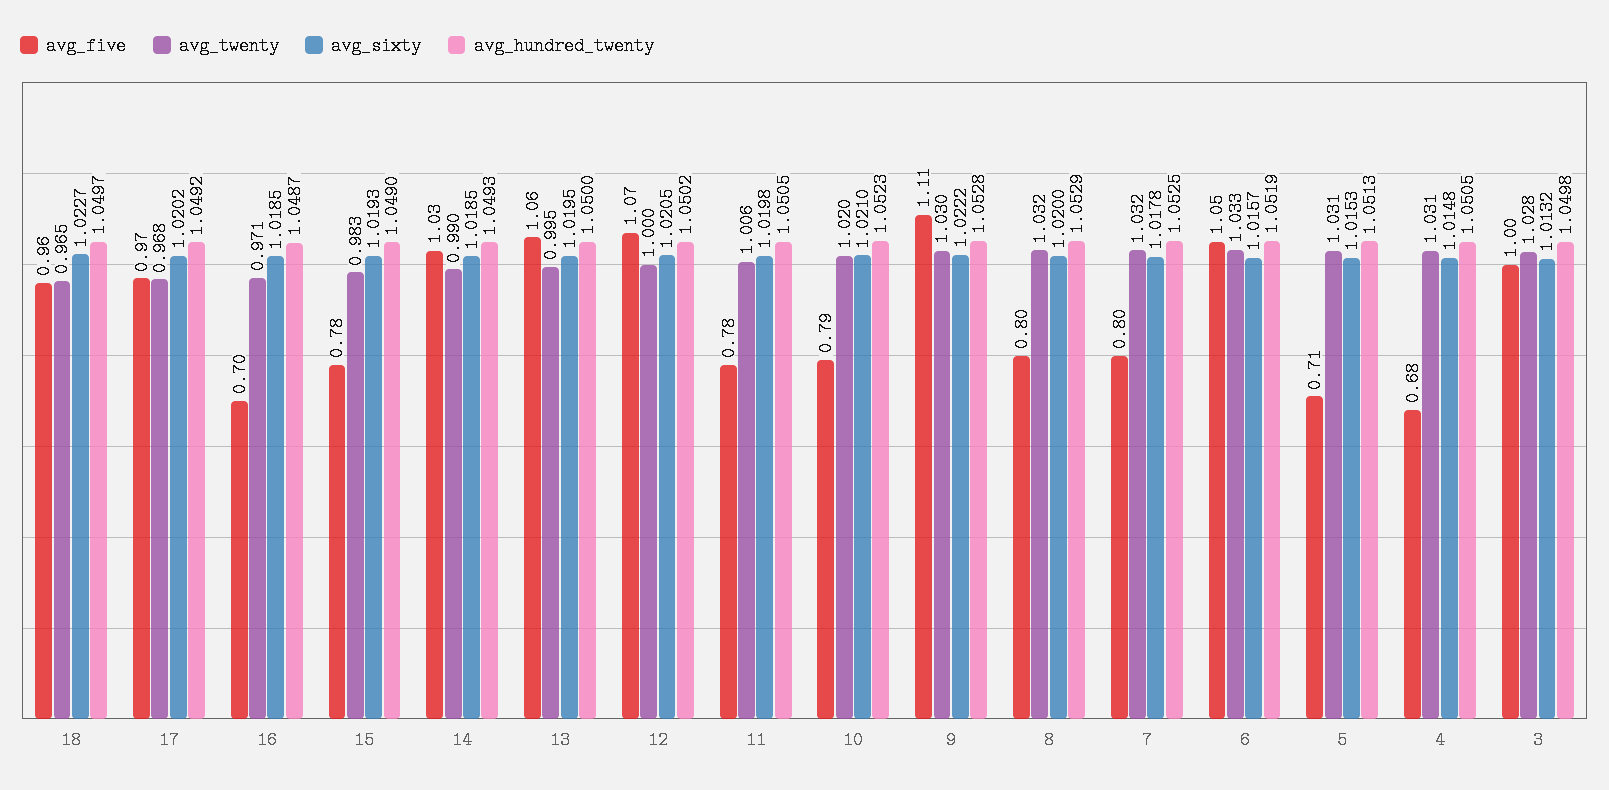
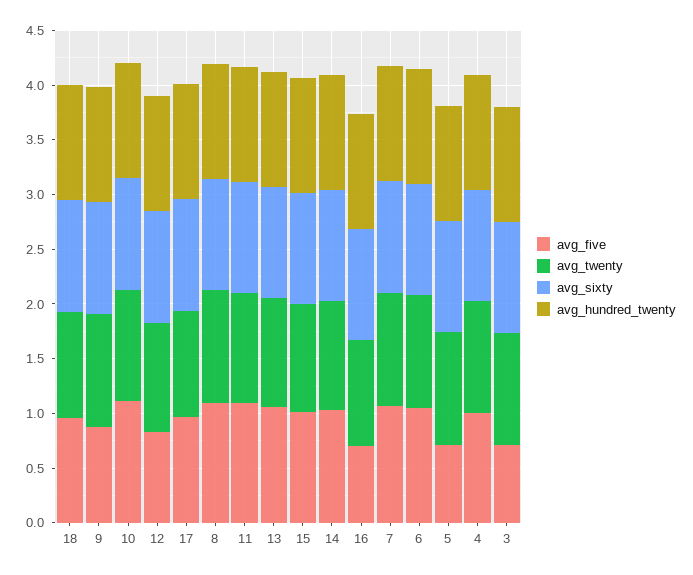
avg_five, 15: 0.78 -> 1
avg_five, 12: 1.07 -> 0.8
avg_five, 11: 0.78 -> 1.1
avg_five, 10: 0.79 -> 1.1
avg_five, 9: 1.11 -> 0.9
avg_five, 8: 0.8 -> 1.1
avg_five, 7: 0.8 -> 1.1
avg_five, 4: 0.68 -> 1
avg_five, 3: 1 -> 0.7

